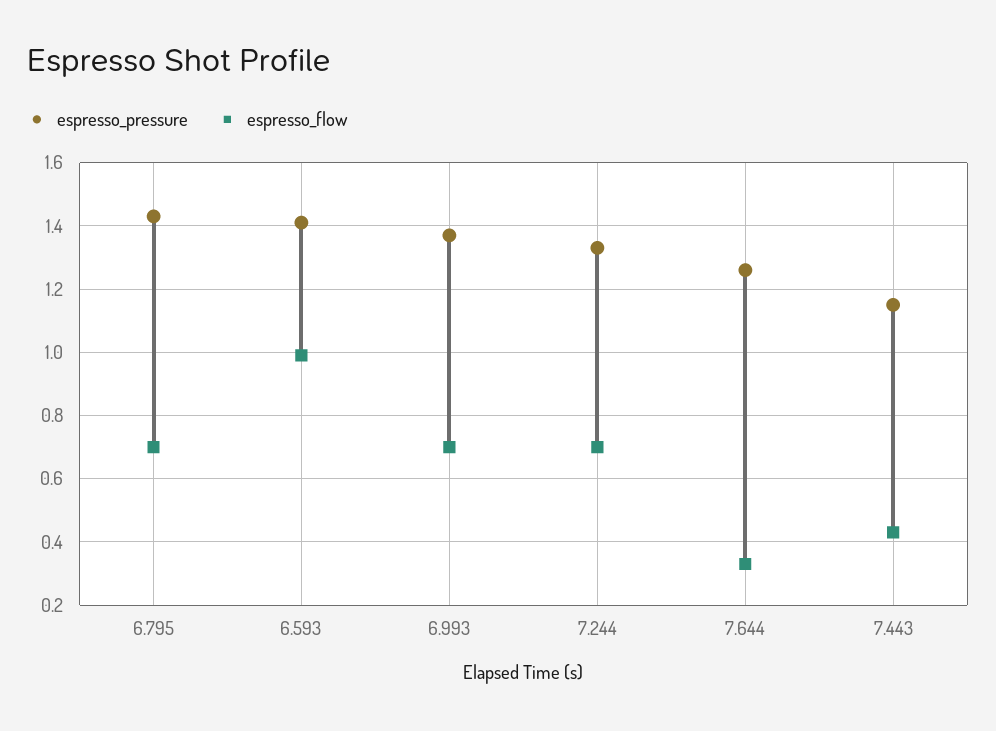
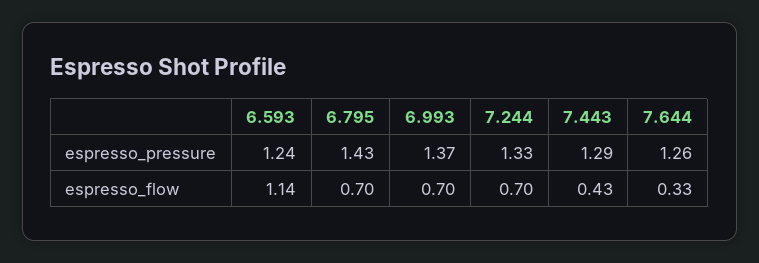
espresso_pressure, 6.593: 1.4 -> 1.24
espresso_flow, 6.593: 1 -> 1.14
espresso_pressure, 7.443: 1.15 -> 1.29

